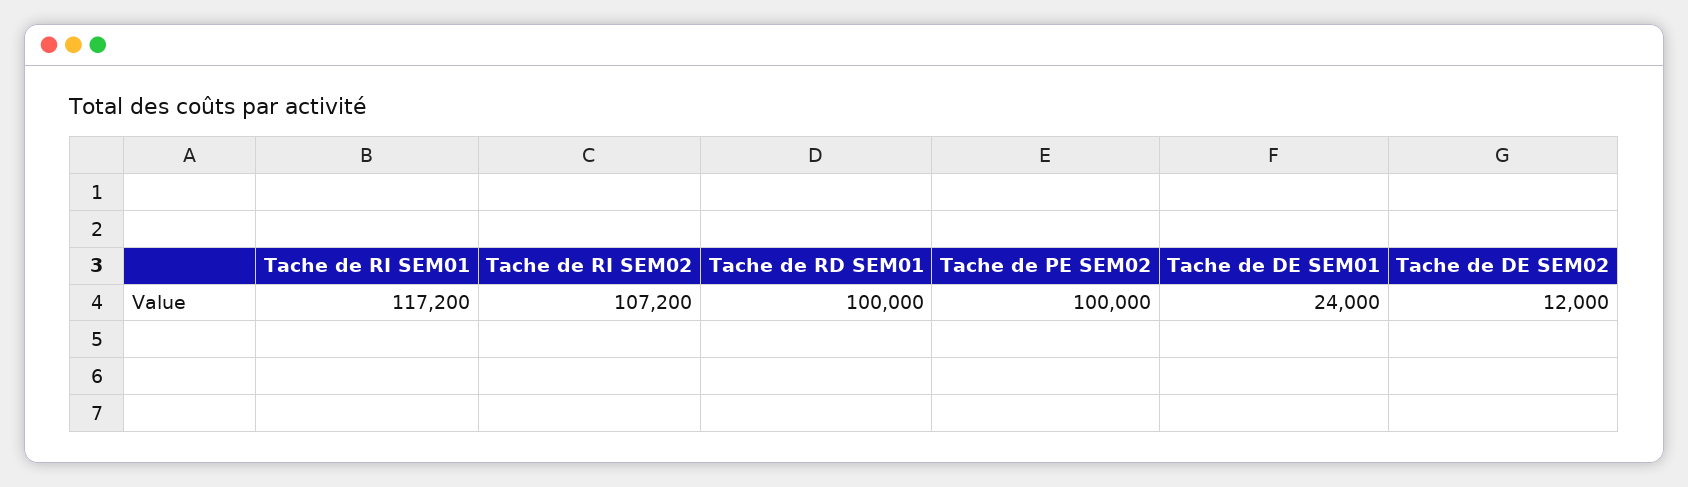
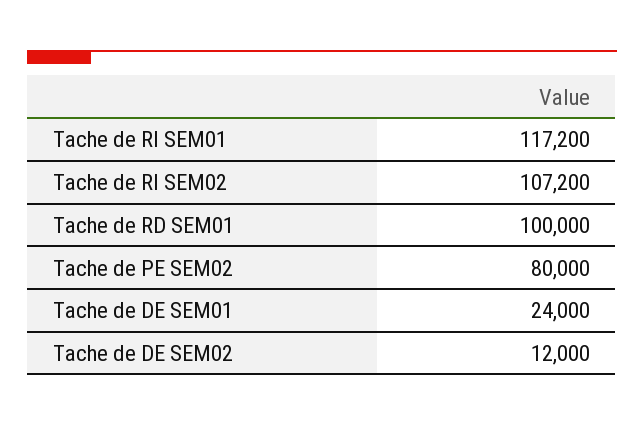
Tache de PE SEM02: 100000 -> 80000

